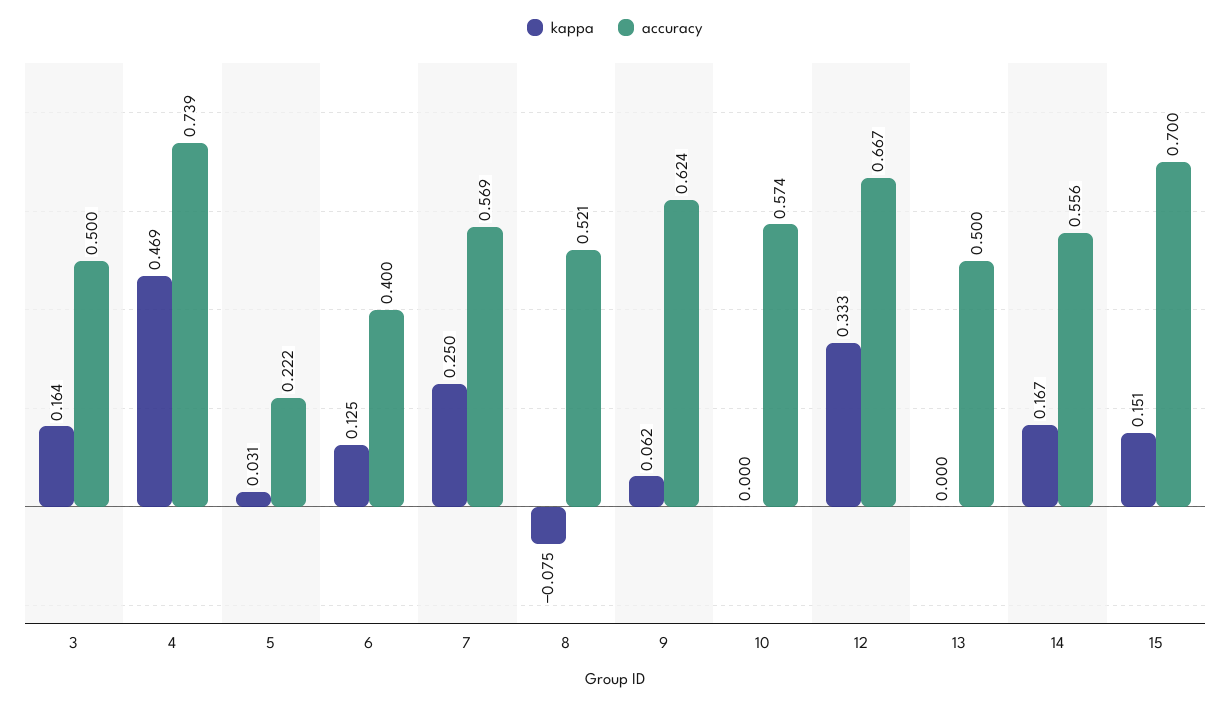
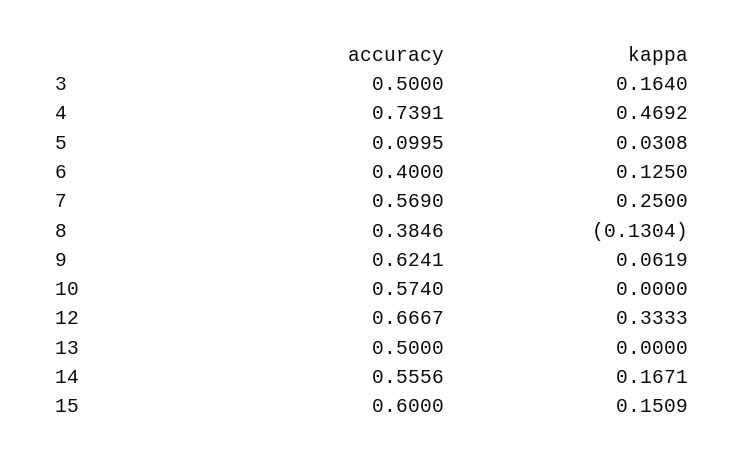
accuracy, 5: 0.222 -> 0.0995
kappa, 8: -0.075 -> -0.1304
accuracy, 8: 0.521 -> 0.3846
accuracy, 15: 0.7 -> 0.6

